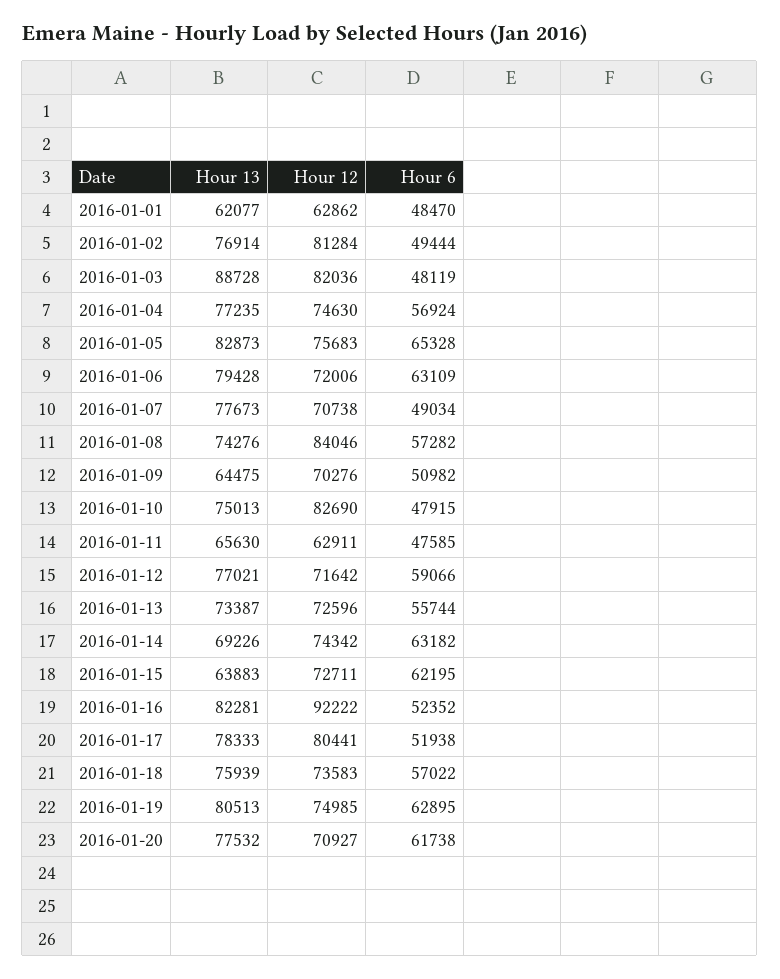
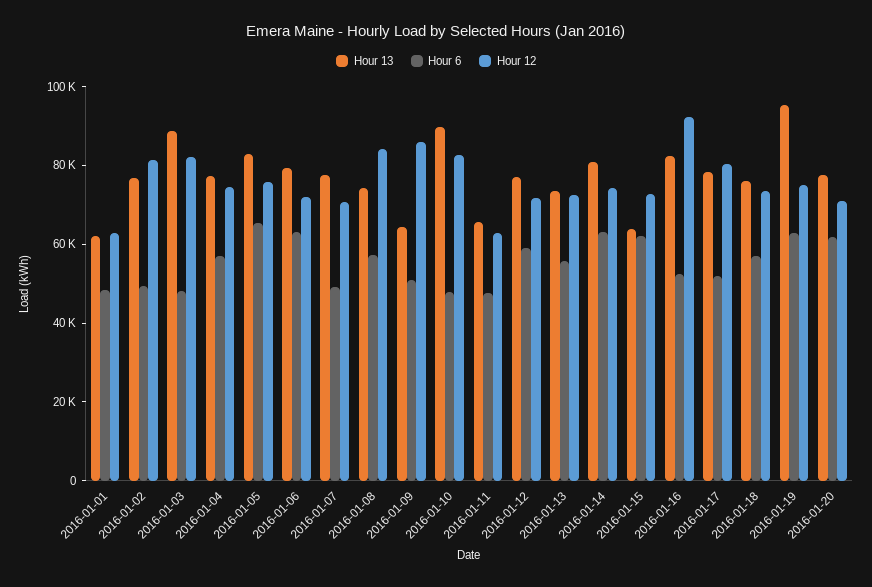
Hour 12, 2016-01-09: 70276 -> 85000
Hour 13, 2016-01-10: 75013 -> 90000
Hour 13, 2016-01-14: 69226 -> 80000
Hour 13, 2016-01-19: 80513 -> 95000

